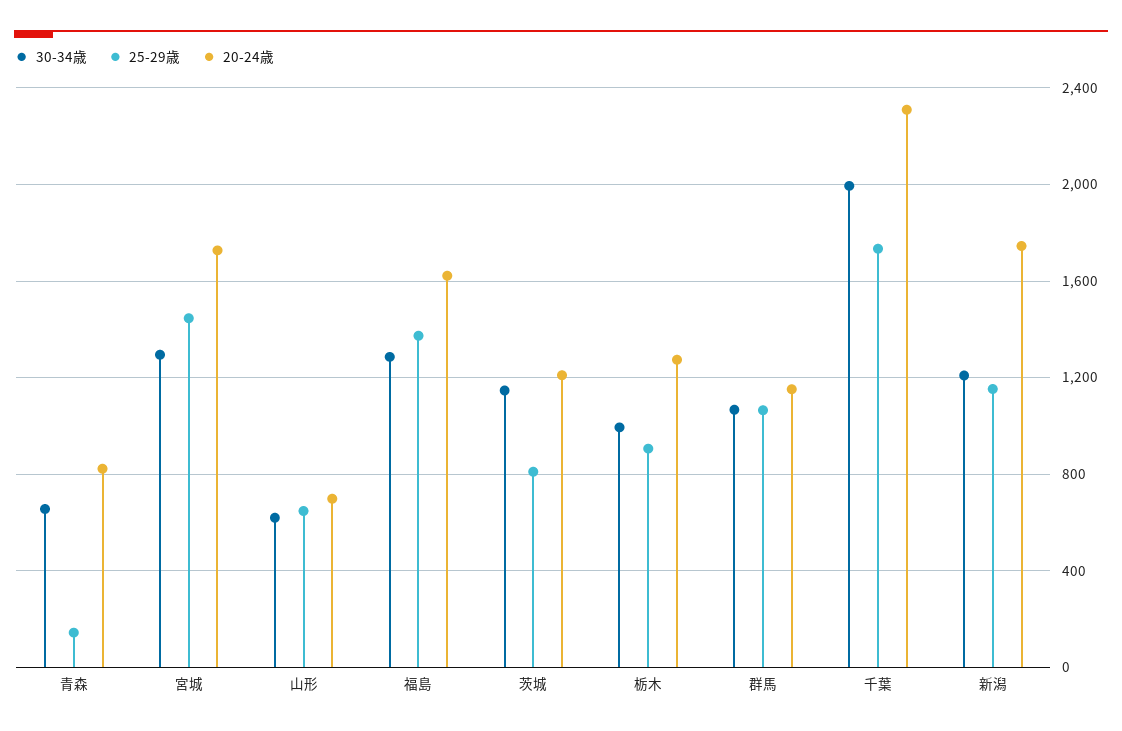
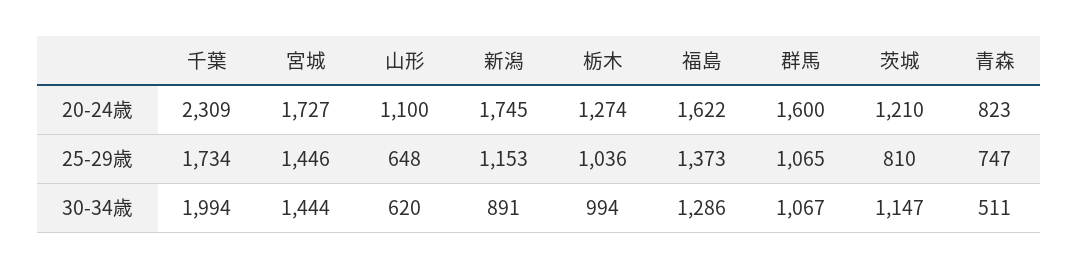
30-34歳, 青森: 650 -> 511
25-29歳, 青森: 150 -> 747
30-34歳, 宮城: 1300 -> 1444
20-24歳, 山形: 700 -> 1100
25-29歳, 栃木: 900 -> 1036
20-24歳, 群馬: 1150 -> 1600
30-34歳, 新潟: 1200 -> 891

